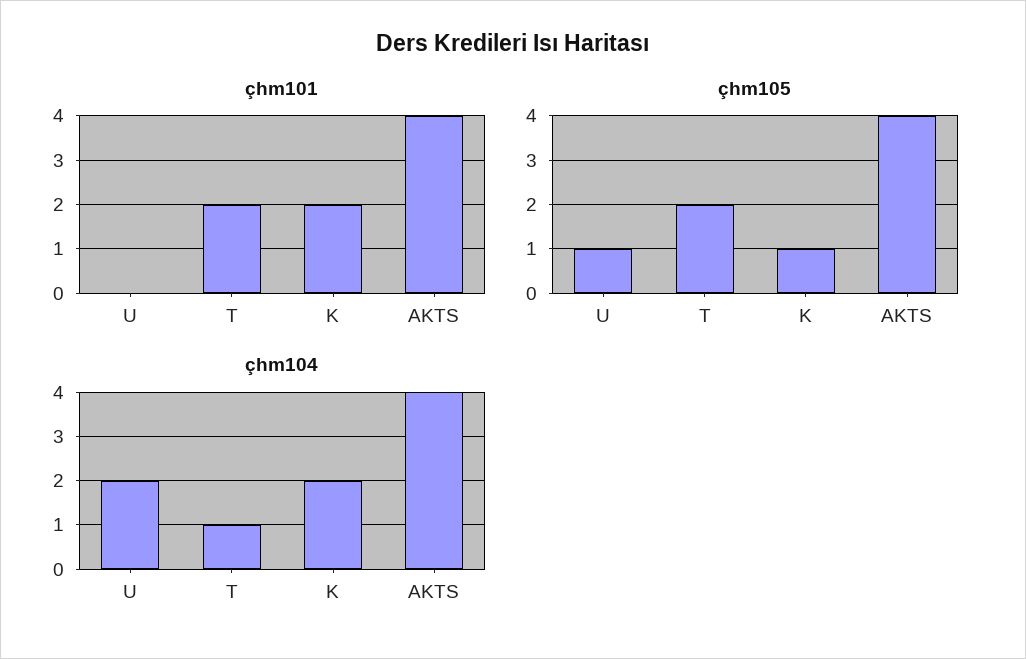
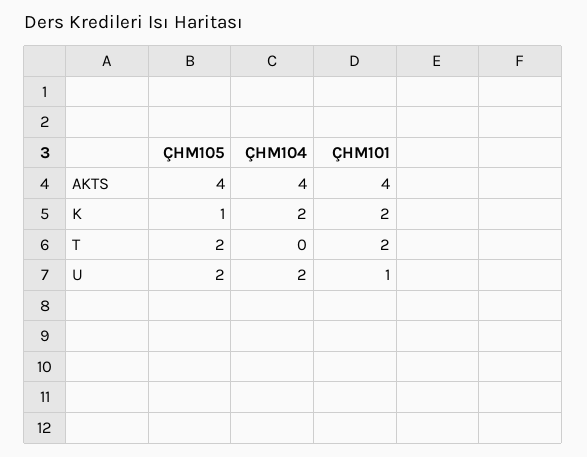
çhm101, U: 0 -> 1
çhm105, U: 1 -> 2
çhm104, T: 1 -> 0

